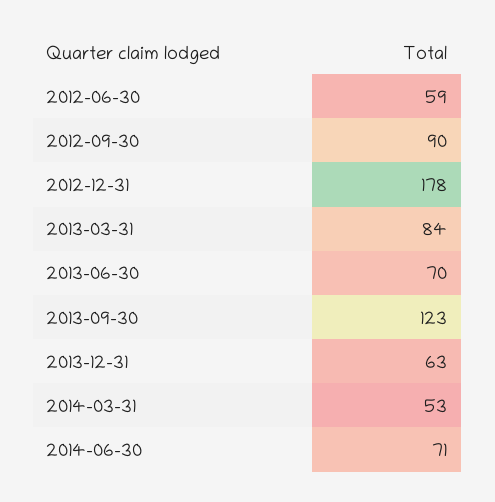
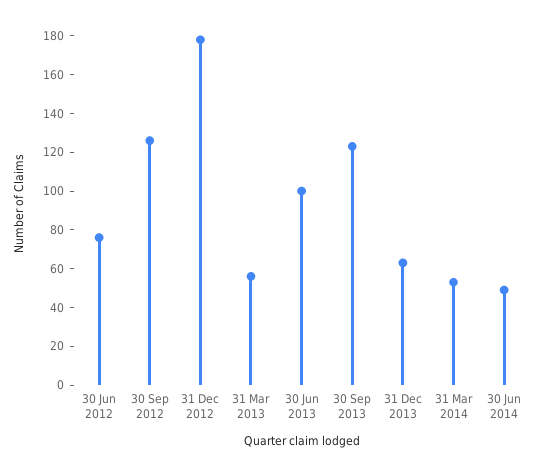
2012-06-30: 59 -> 75
2012-09-30: 90 -> 125
2013-03-31: 84 -> 55
2013-06-30: 70 -> 100
2014-06-30: 71 -> 50

